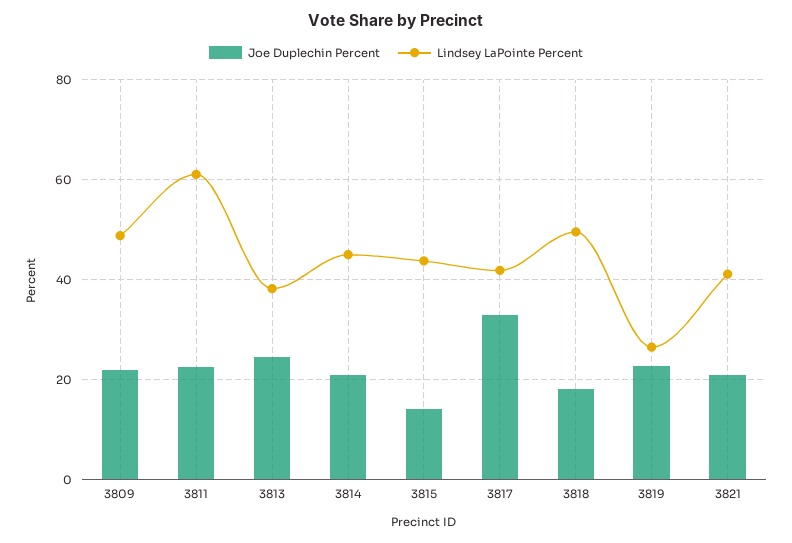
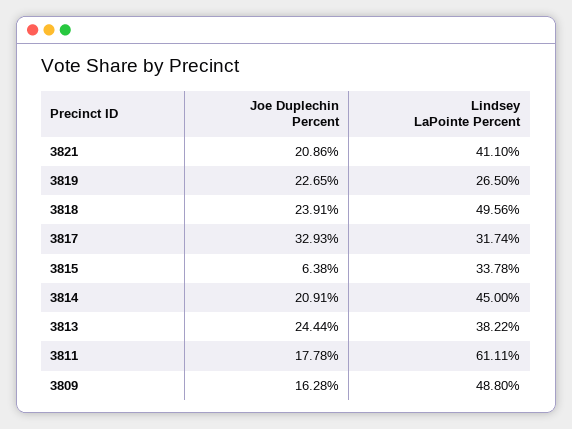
Joe Duplechin Percent, 3809: 22 -> 16.28
Joe Duplechin Percent, 3811: 22 -> 17.78
Joe Duplechin Percent, 3815: 14 -> 6.38
Lindsey LaPointe Percent, 3815: 44 -> 33.78
Lindsey LaPointe Percent, 3817: 42 -> 31.74
Joe Duplechin Percent, 3818: 18 -> 23.91

